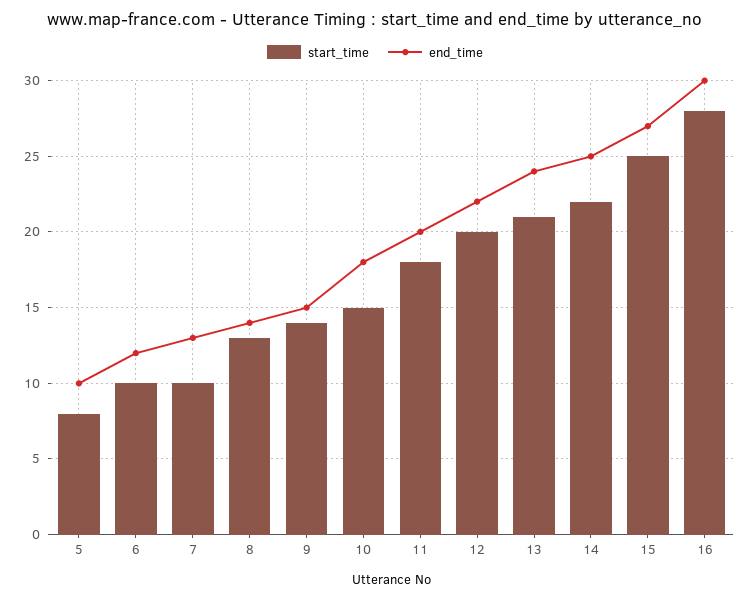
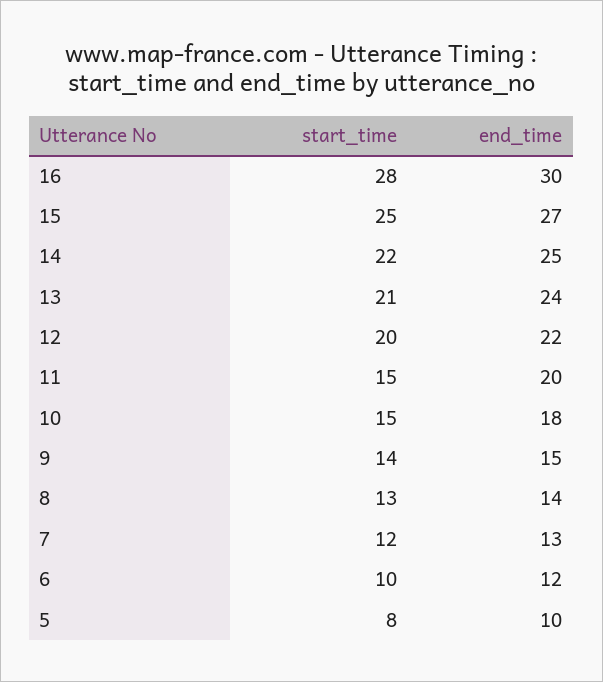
start_time, 7: 10 -> 12
start_time, 11: 18 -> 15

